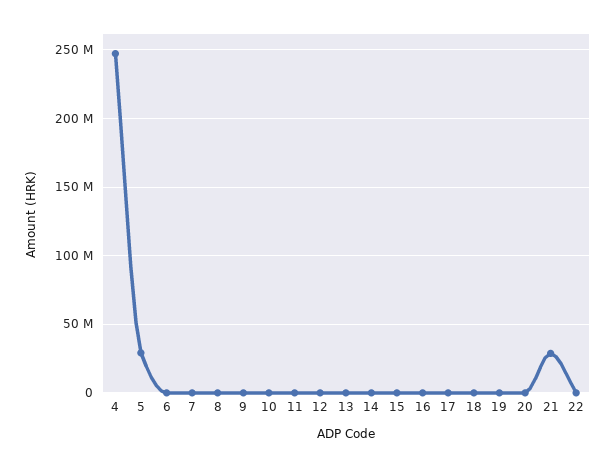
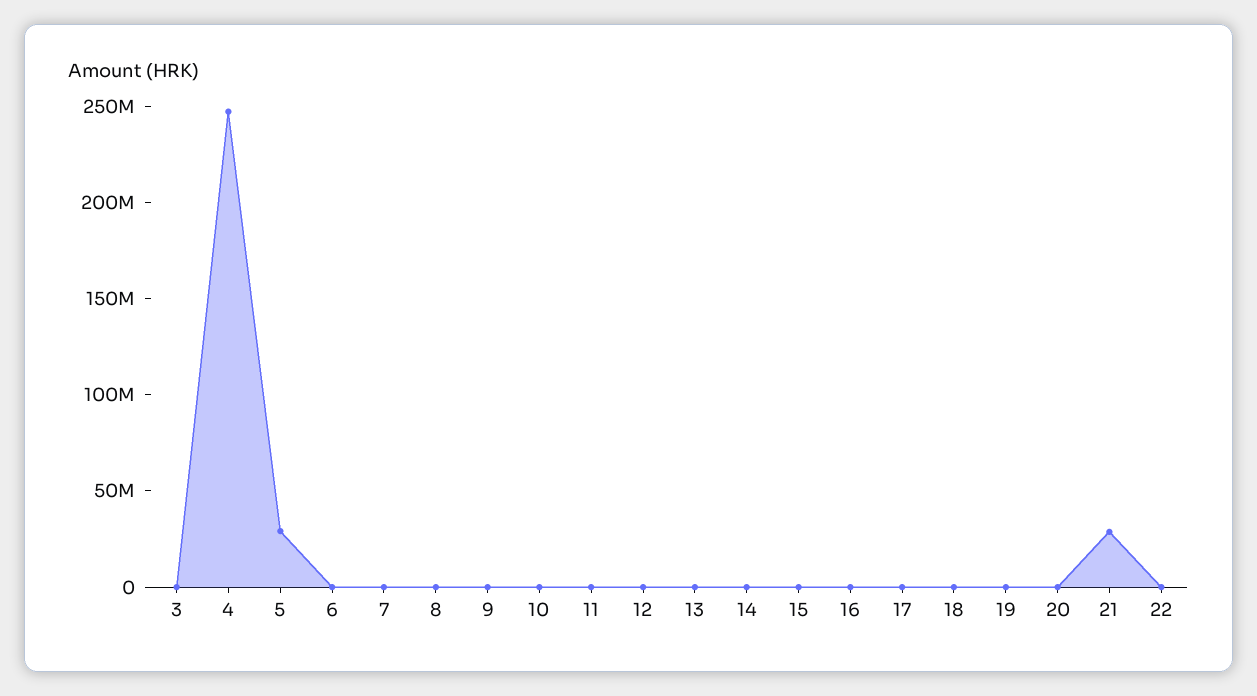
3: none -> 0

